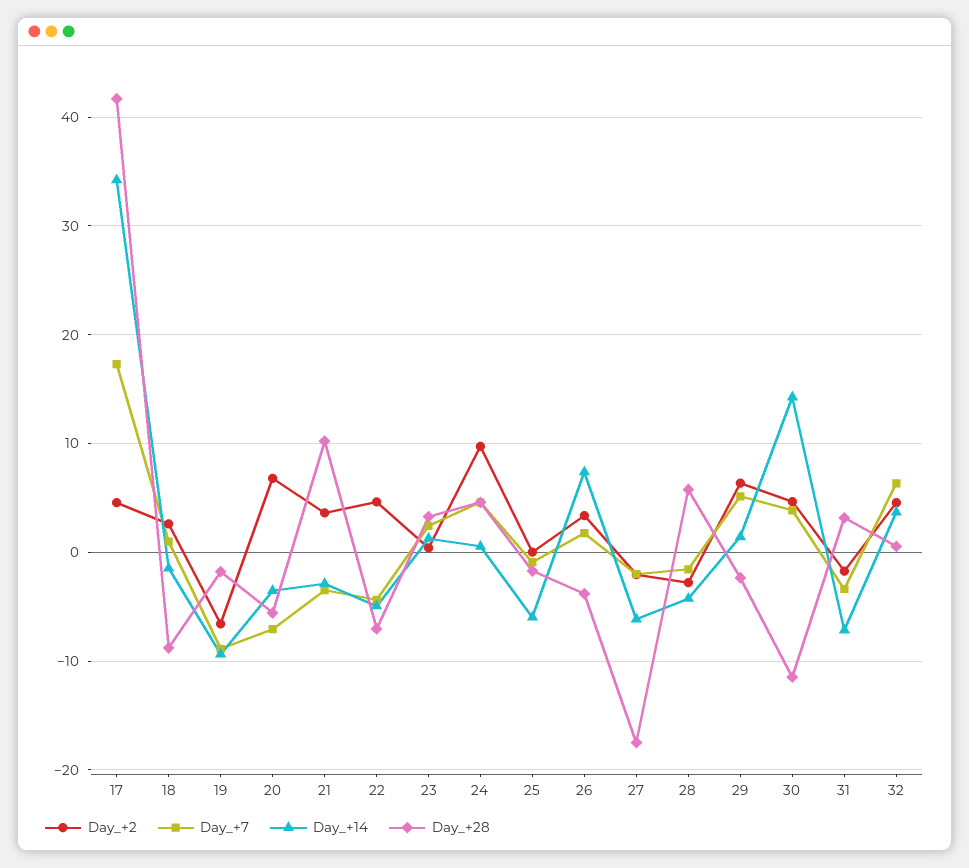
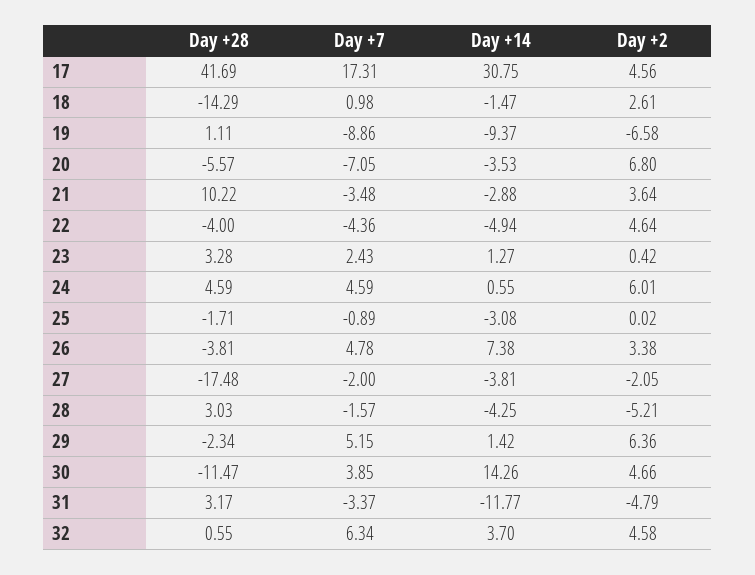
Day_+14, 17: 34 -> 30.75
Day_+28, 18: -9 -> -14.29
Day_+28, 19: -2 -> 1.11
Day_+28, 22: -7 -> -4
Day_+2, 24: 10 -> 6.01
Day_+14, 25: -6 -> -3.08
Day_+7, 26: 2 -> 4.78
Day_+14, 27: -6 -> -3.81
Day_+2, 28: -3 -> -5.21
Day_+28, 28: 6 -> 3.03
Day_+2, 31: -2 -> -4.79
Day_+14, 31: -7 -> -11.77

